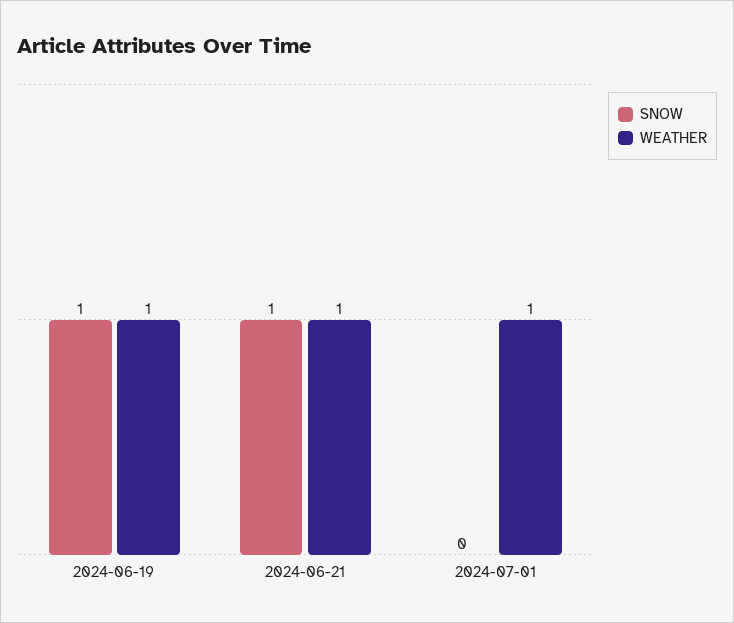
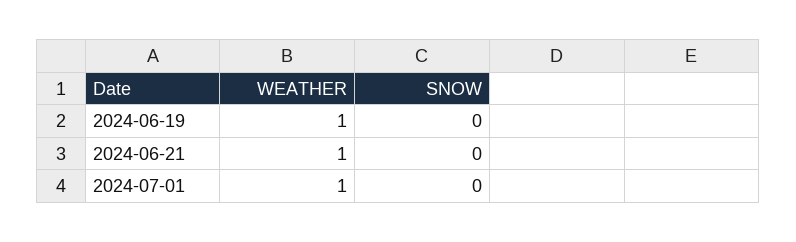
SNOW, 2024-06-19: 1 -> 0
SNOW, 2024-06-21: 1 -> 0

